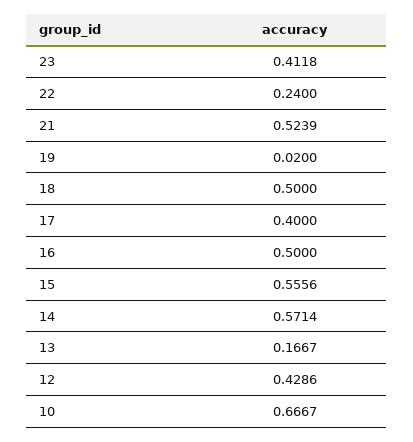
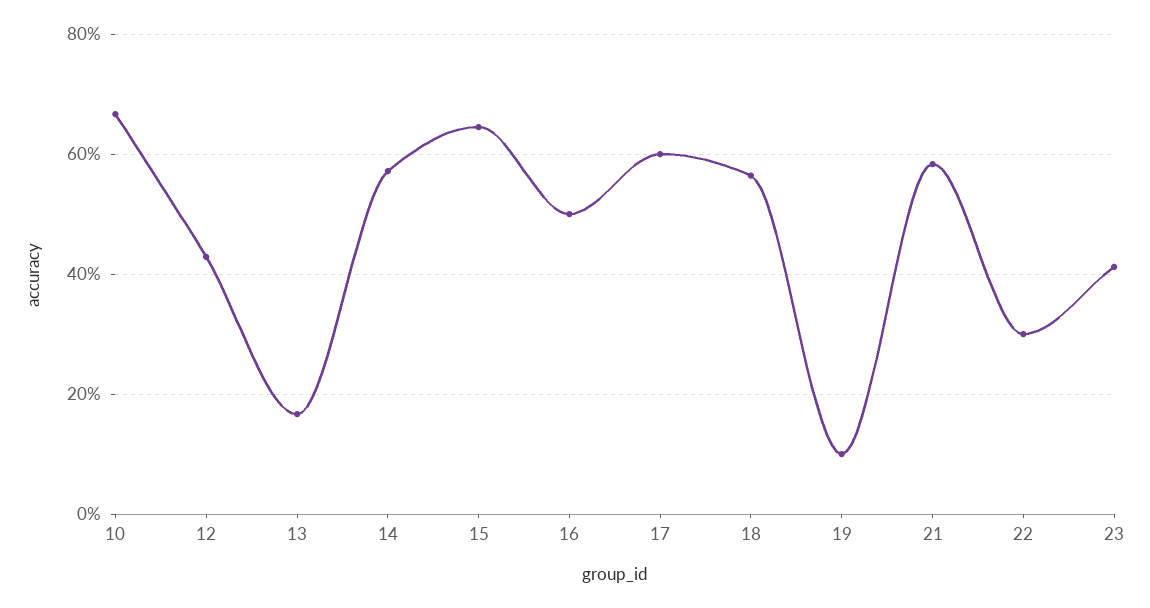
22: 0.24 -> 0.3
21: 0.5239 -> 0.58
19: 0.02 -> 0.1
18: 0.5 -> 0.56
17: 0.4 -> 0.6
15: 0.5556 -> 0.64

